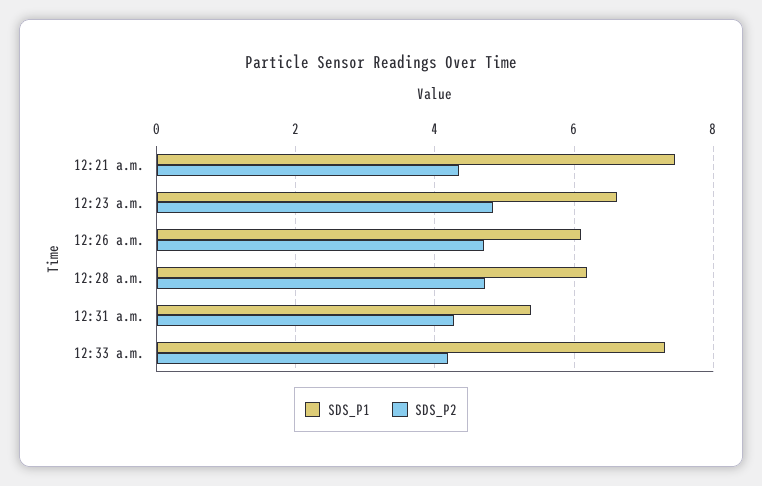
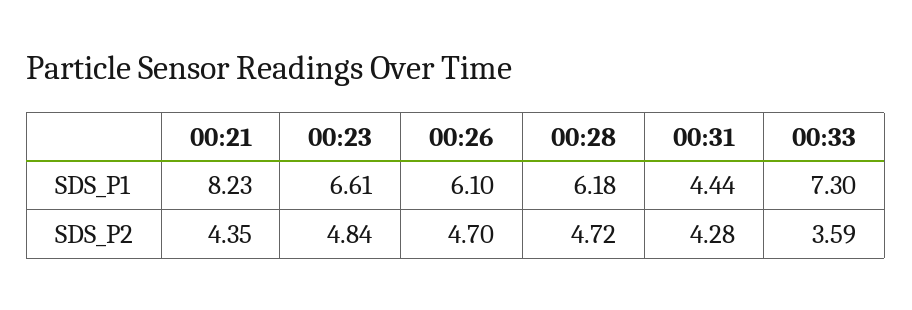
SDS_P1, 12:21 a.m.: 7.4 -> 8.23
SDS_P1, 12:31 a.m.: 5.4 -> 4.44
SDS_P2, 12:33 a.m.: 4.2 -> 3.59

